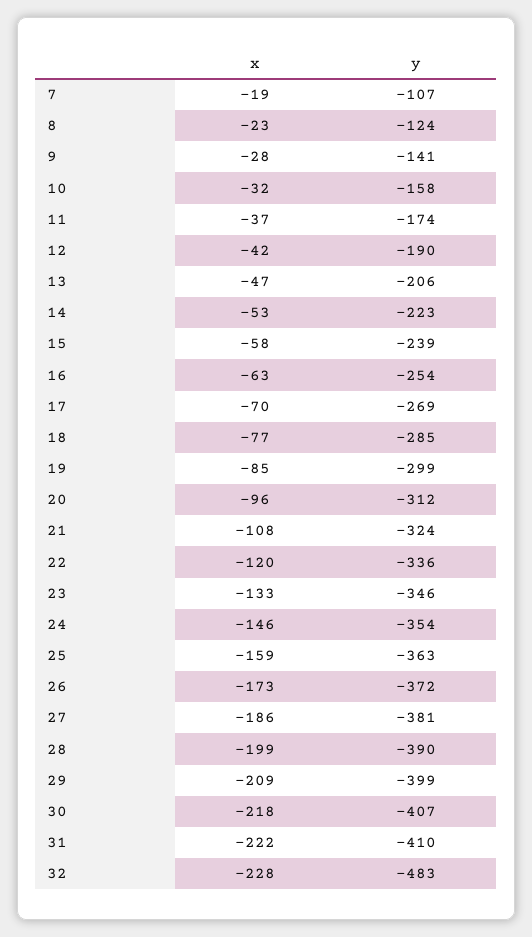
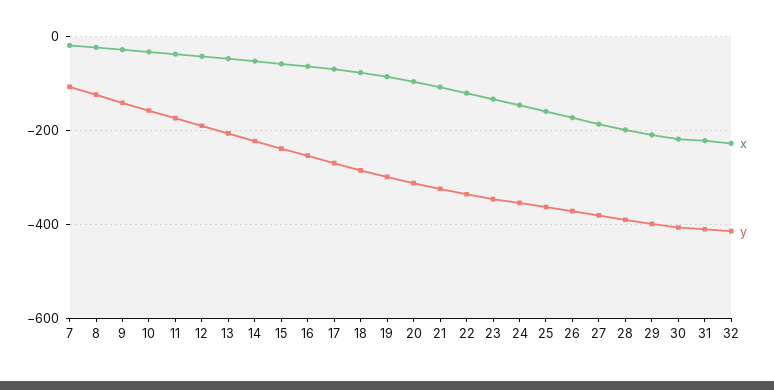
y, 32: -483 -> -420

